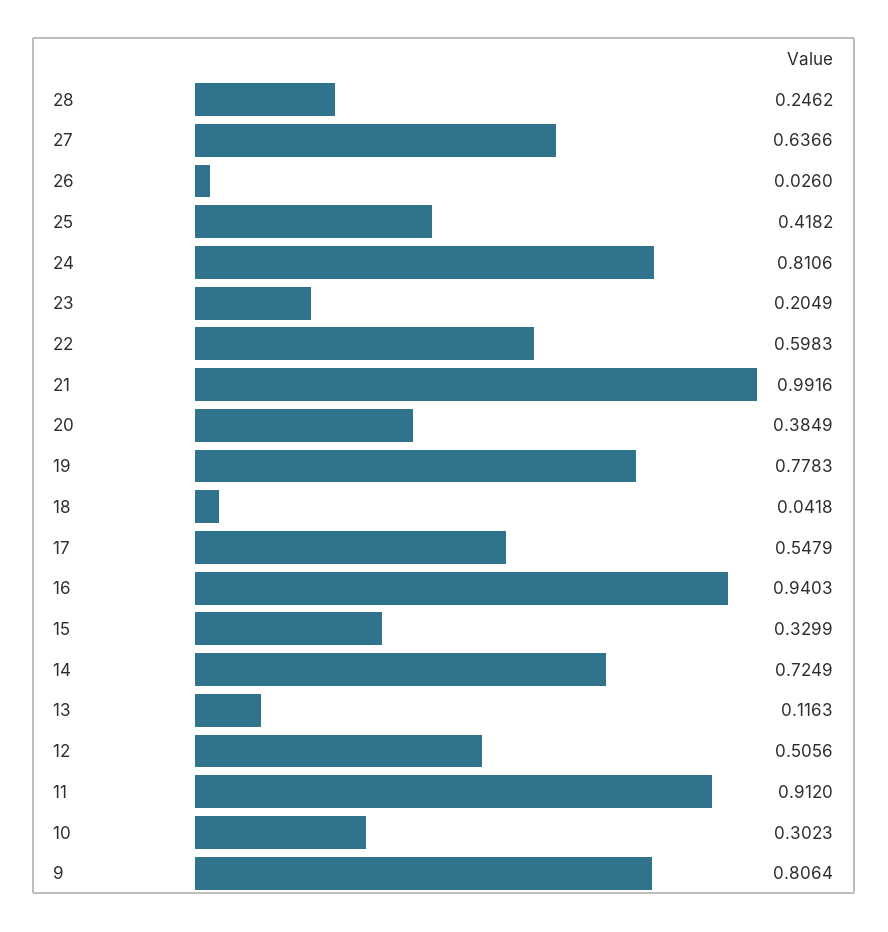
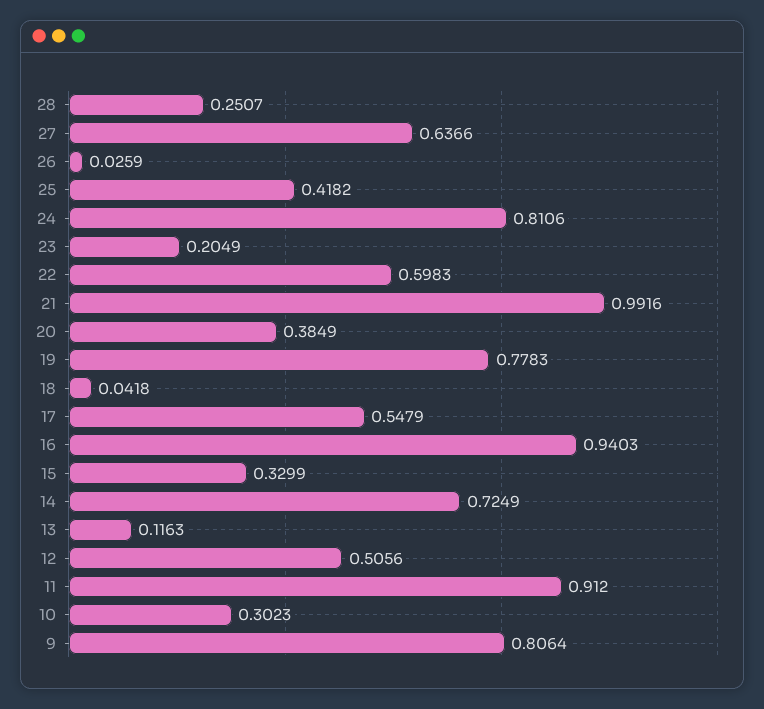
28: 0.2462 -> 0.2507
26: 0.026 -> 0.0259

